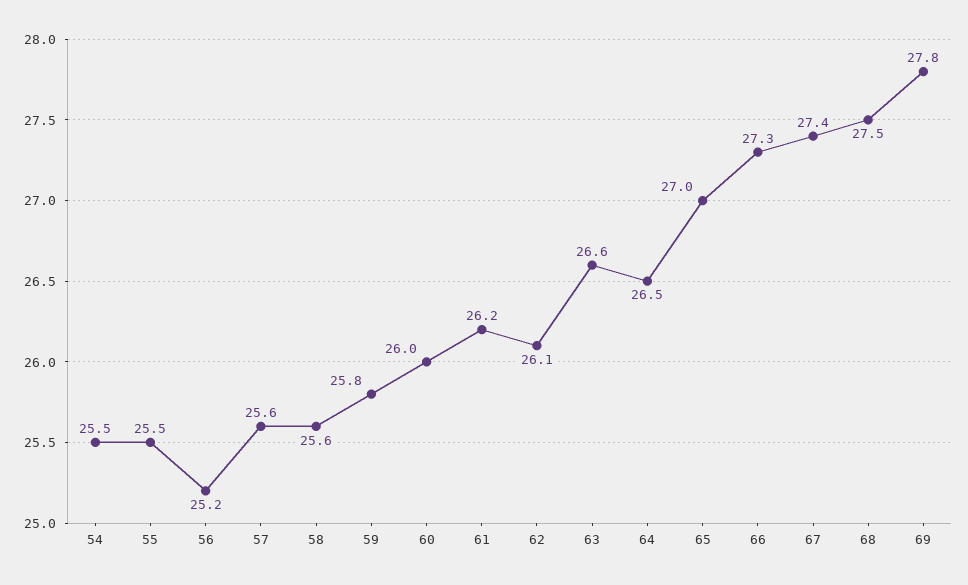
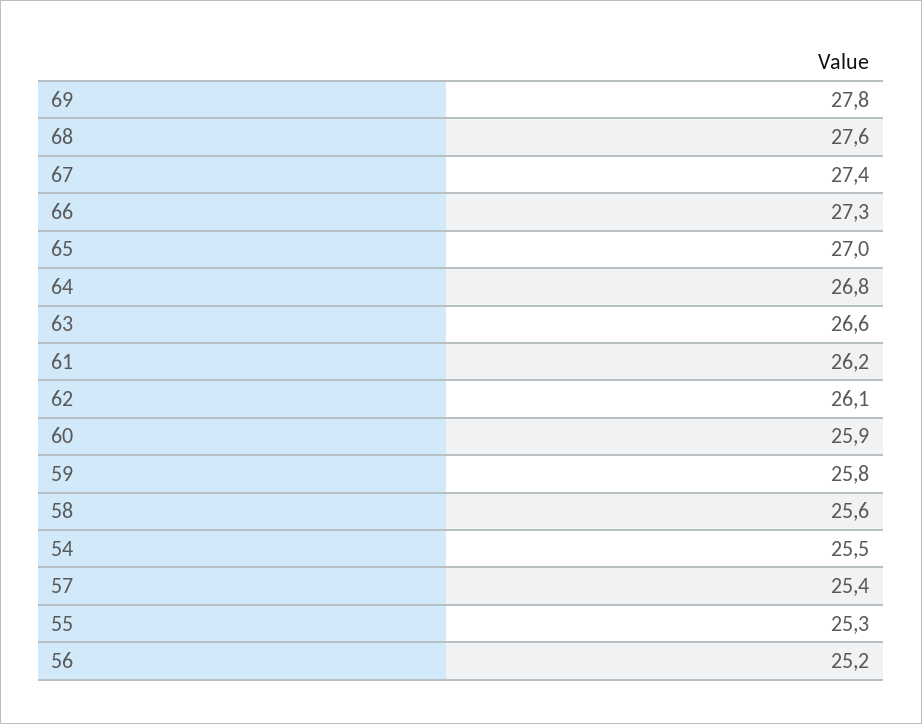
55: 25.5 -> 25.3
57: 25.6 -> 25.4
60: 26 -> 25.9
64: 26.5 -> 26.8
68: 27.5 -> 27.6

